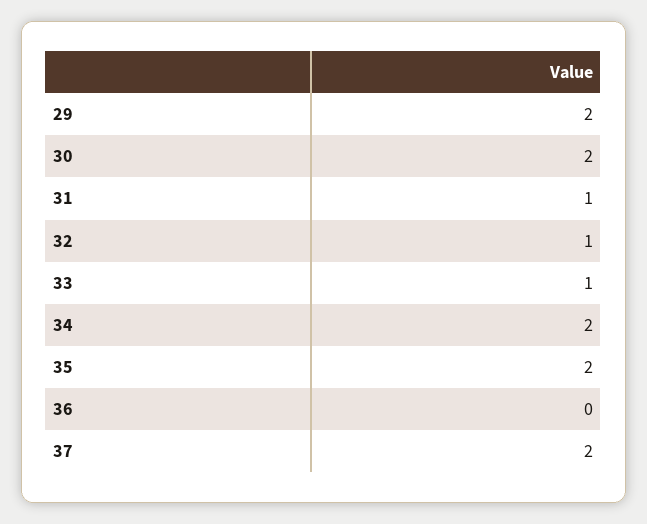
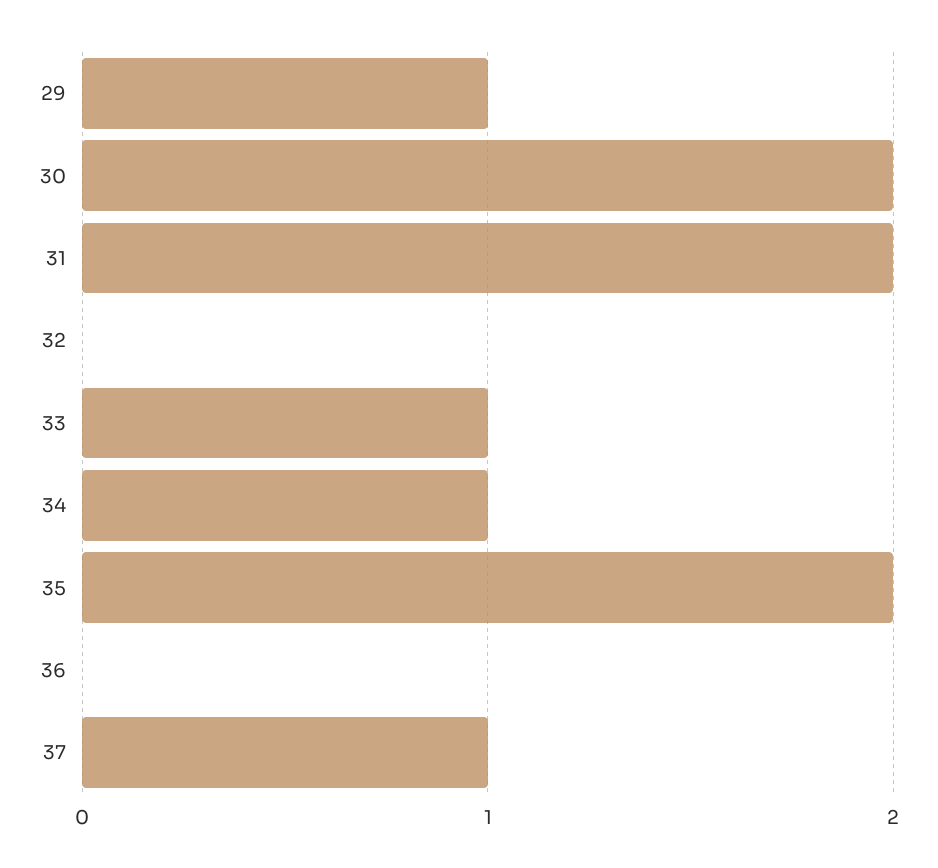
29: 2 -> 1
31: 1 -> 2
32: 1 -> 0
34: 2 -> 1
37: 2 -> 1

